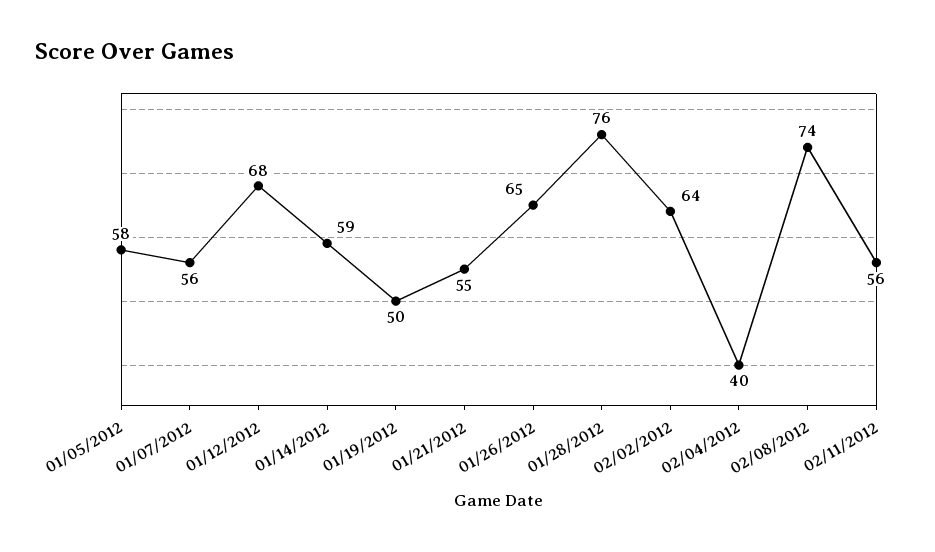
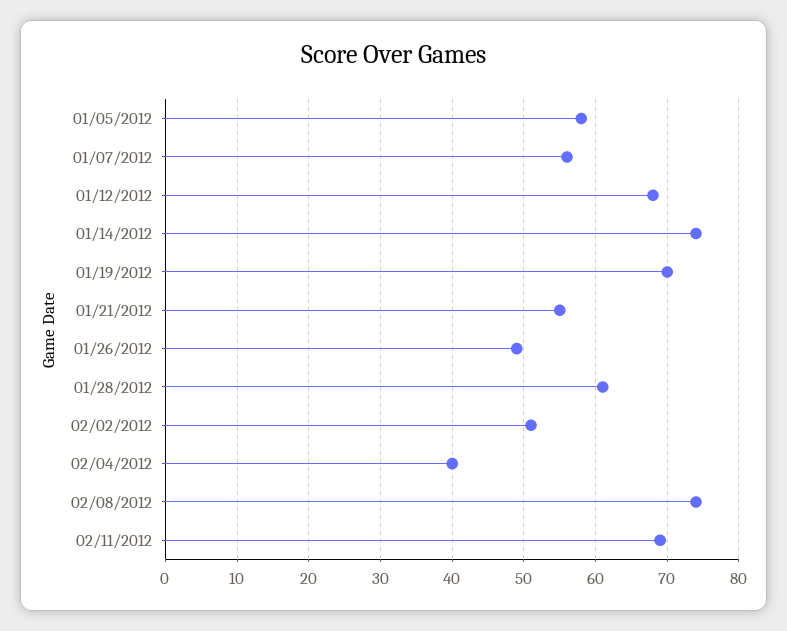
01/14/2012: 59 -> 74
01/19/2012: 50 -> 70
01/26/2012: 65 -> 49
01/28/2012: 76 -> 61
02/02/2012: 64 -> 51
02/11/2012: 56 -> 69

